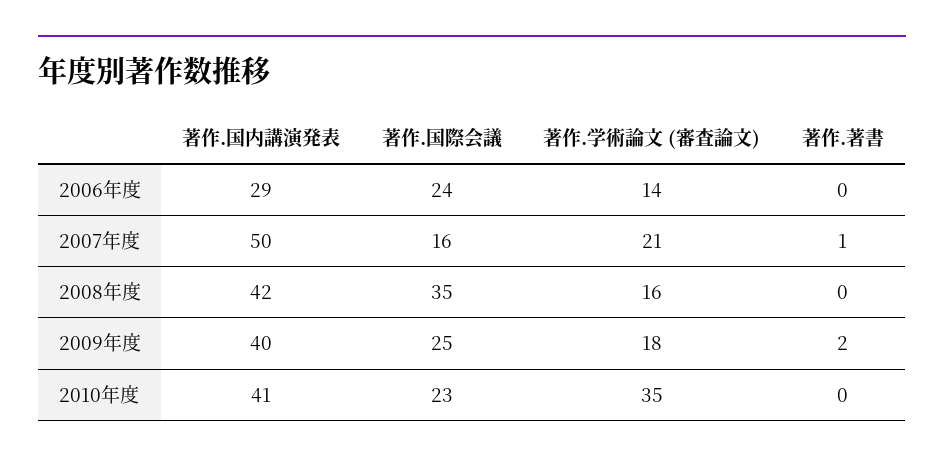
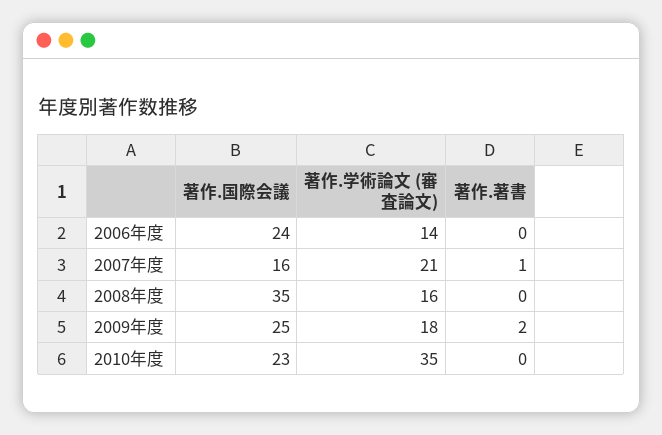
著作.国内講演発表, 2006年度: 29 -> none
著作.国内講演発表, 2007年度: 50 -> none
著作.国内講演発表, 2008年度: 42 -> none
著作.国内講演発表, 2009年度: 40 -> none
著作.国内講演発表, 2010年度: 41 -> none

